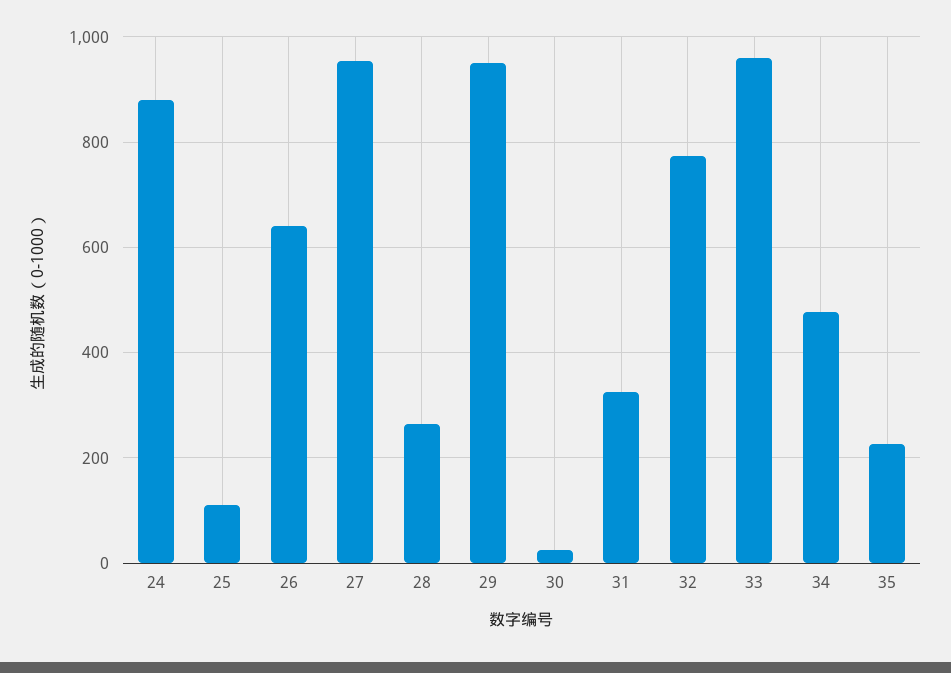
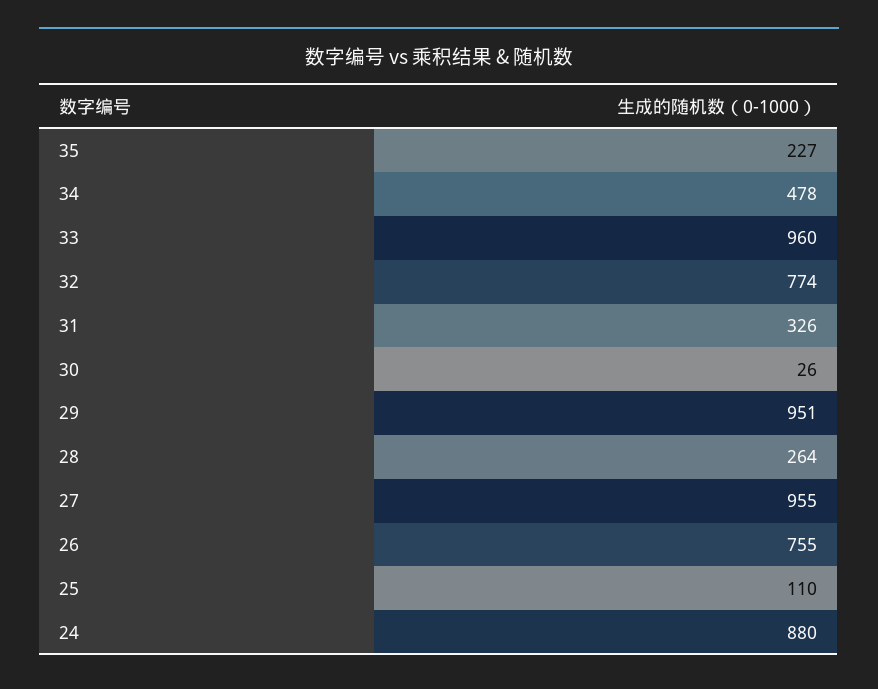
26: 640 -> 755

